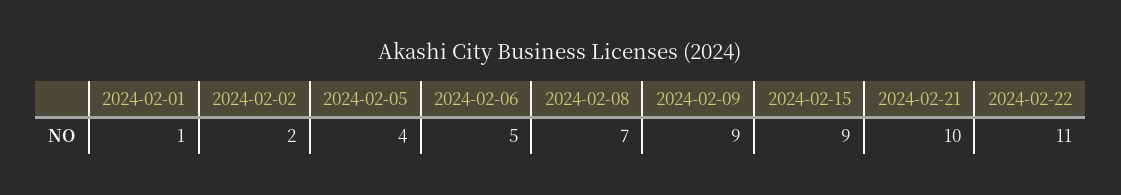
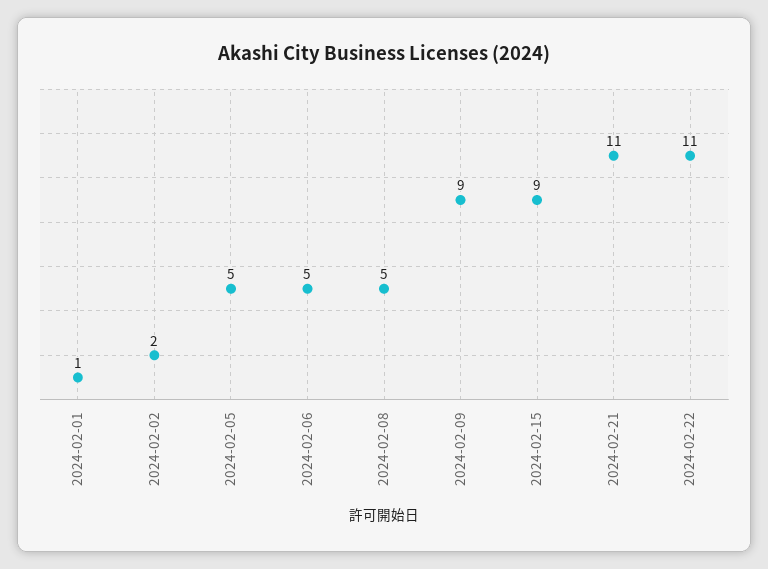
2024-02-05: 4 -> 5
2024-02-08: 7 -> 5
2024-02-21: 10 -> 11

